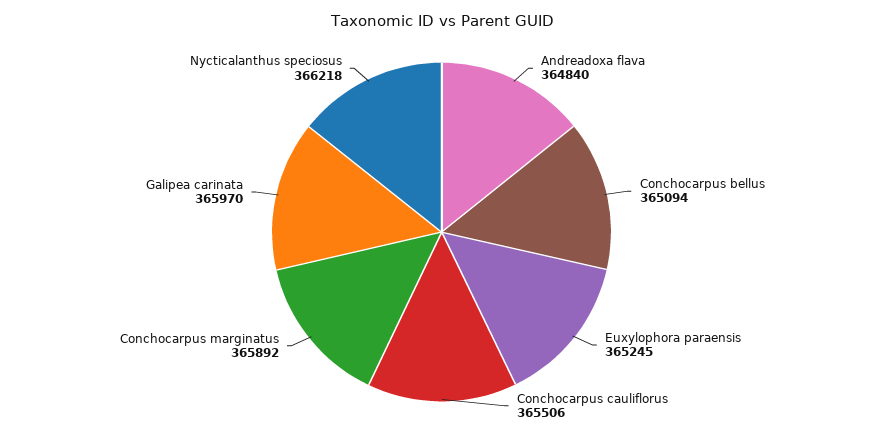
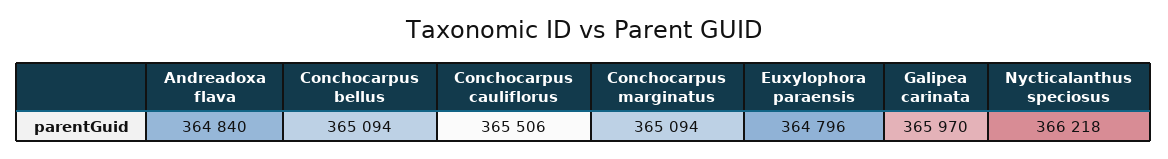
Euxylophora paraensis: 365245 -> 364796
Conchocarpus marginatus: 365892 -> 365094

